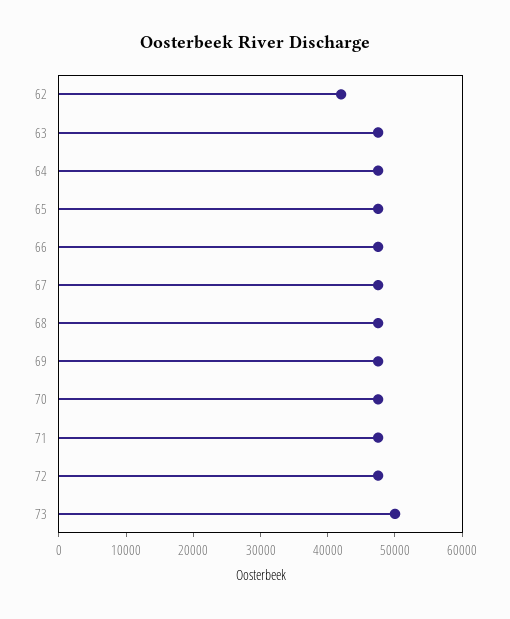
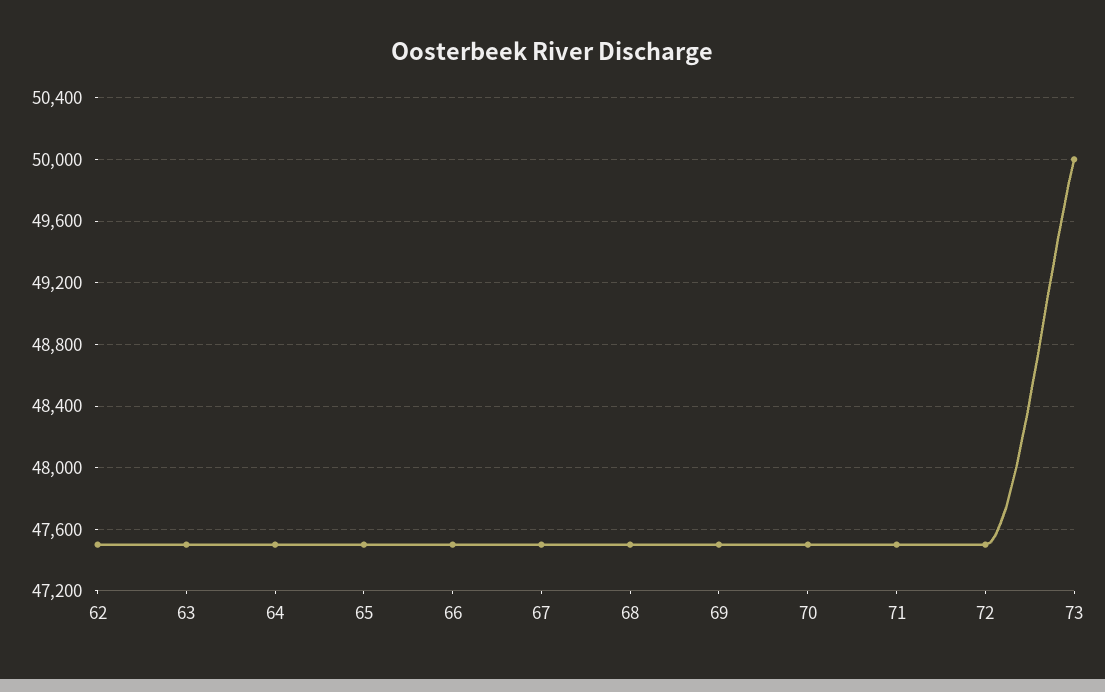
62: 42000 -> 47500

